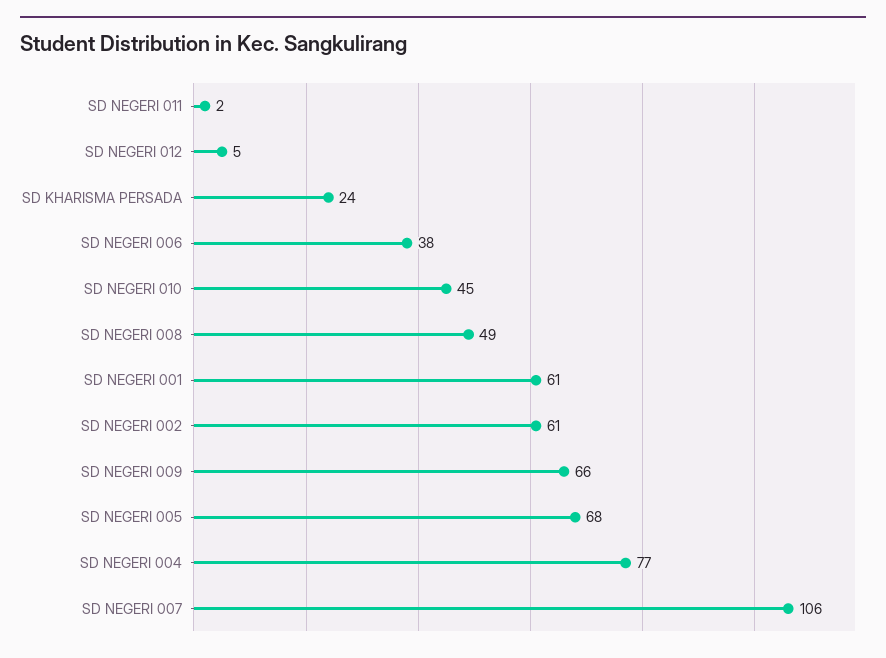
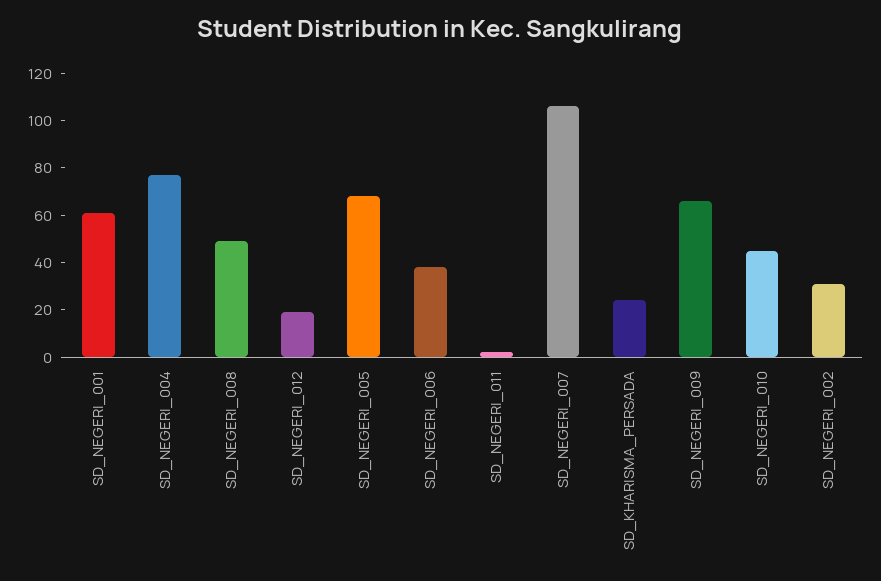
SD NEGERI 012: 5 -> 20
SD NEGERI 002: 61 -> 30

